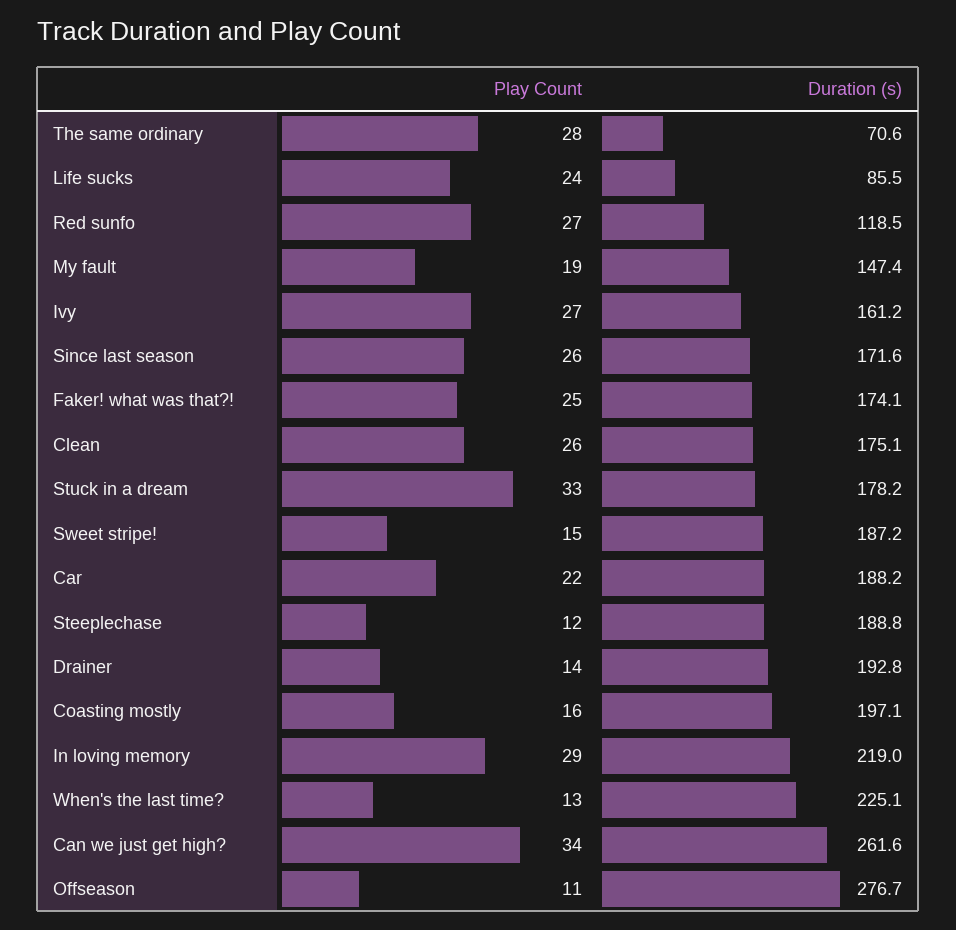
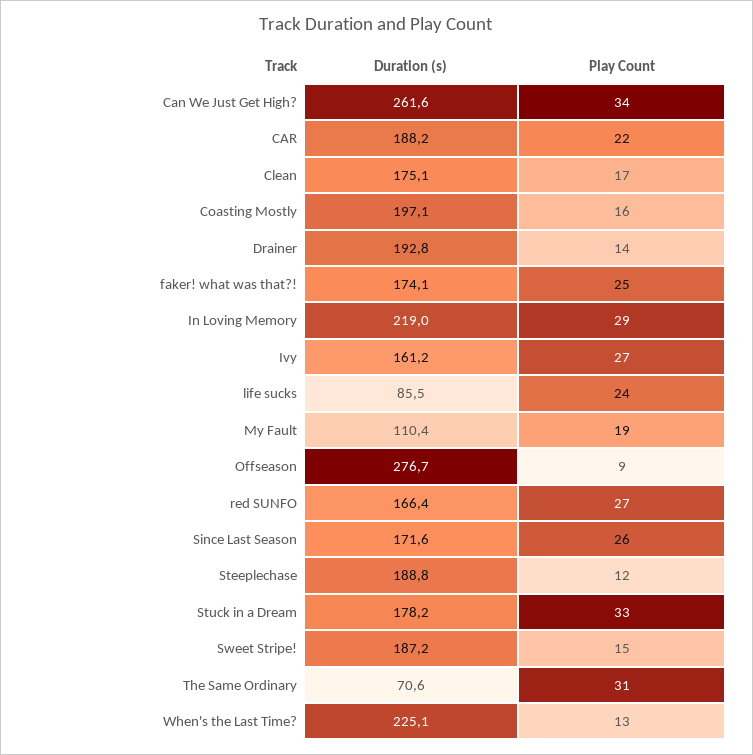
Play Count, The same ordinary: 28 -> 31
Duration (s), Red sunfo: 118.5 -> 166.4
Duration (s), My fault: 147.4 -> 110.4
Play Count, Clean: 26 -> 17
Play Count, Offseason: 11 -> 9

